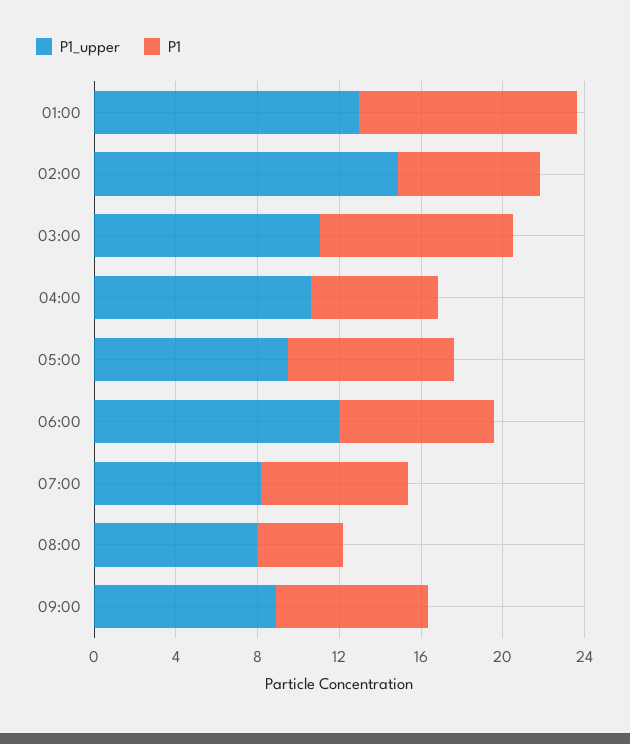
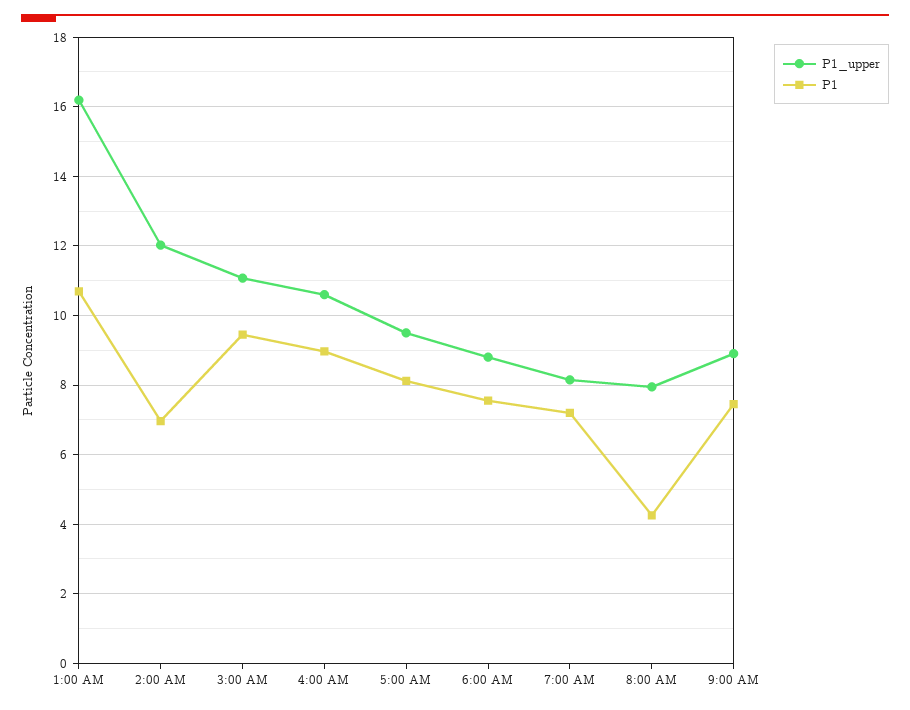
P1_upper, 01:00: 13 -> 16.2
P1_upper, 02:00: 15 -> 12
P1, 04:00: 6 -> 9
P1_upper, 06:00: 12 -> 8.8

